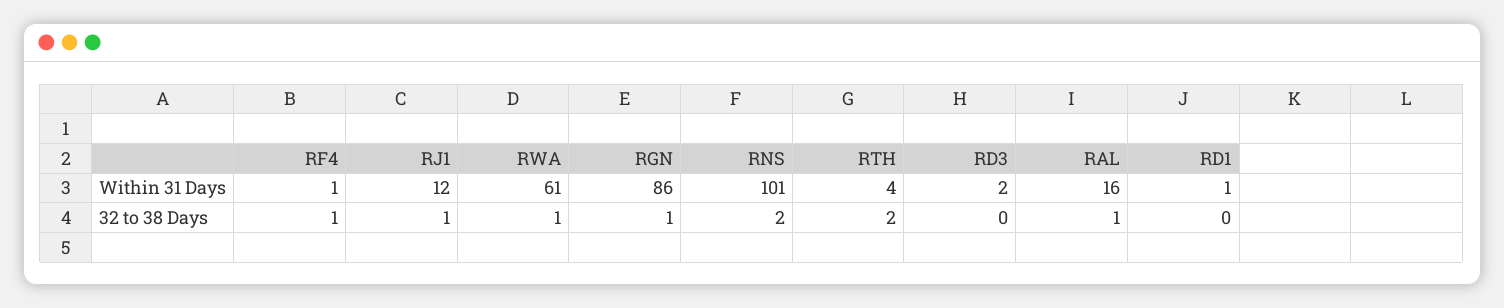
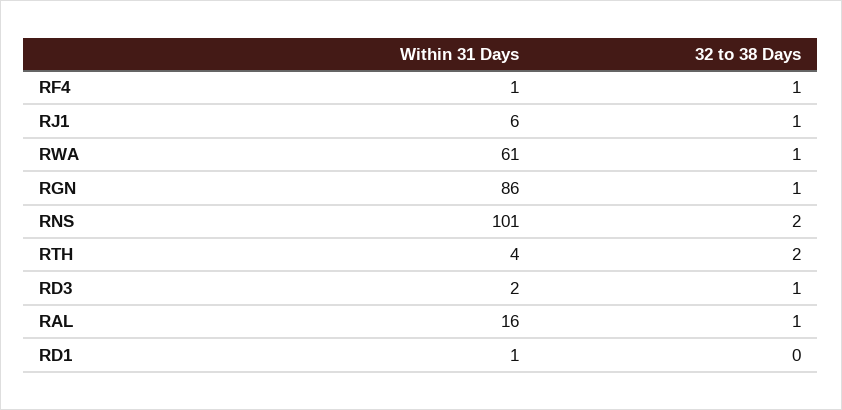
RJ1, Within 31 Days: 12 -> 6
RD3, 32 to 38 Days: 0 -> 1

